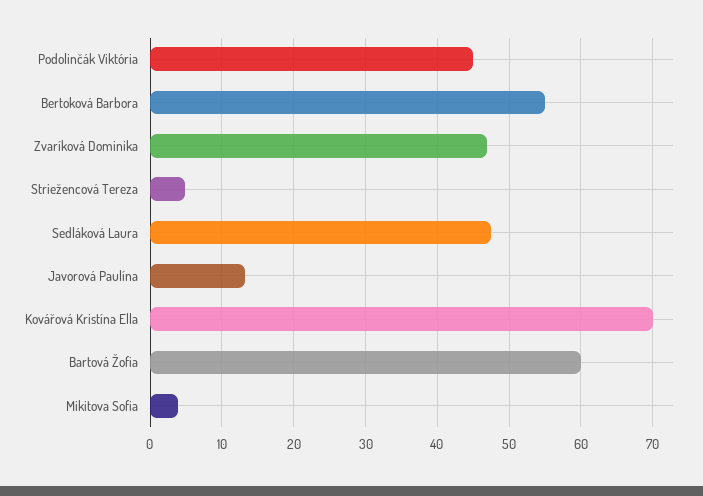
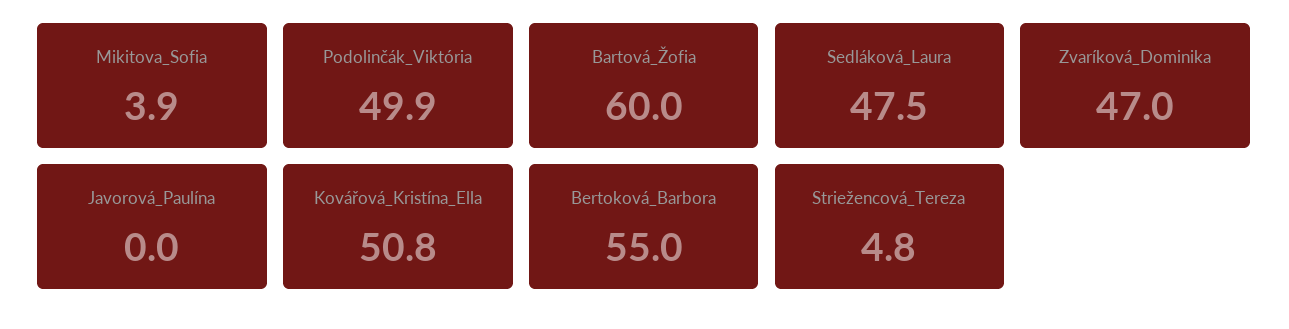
Podolinčák Viktória: 45 -> 49.9
Javorová Paulína: 13 -> 0
Kovářová Kristína Ella: 70 -> 50.8

